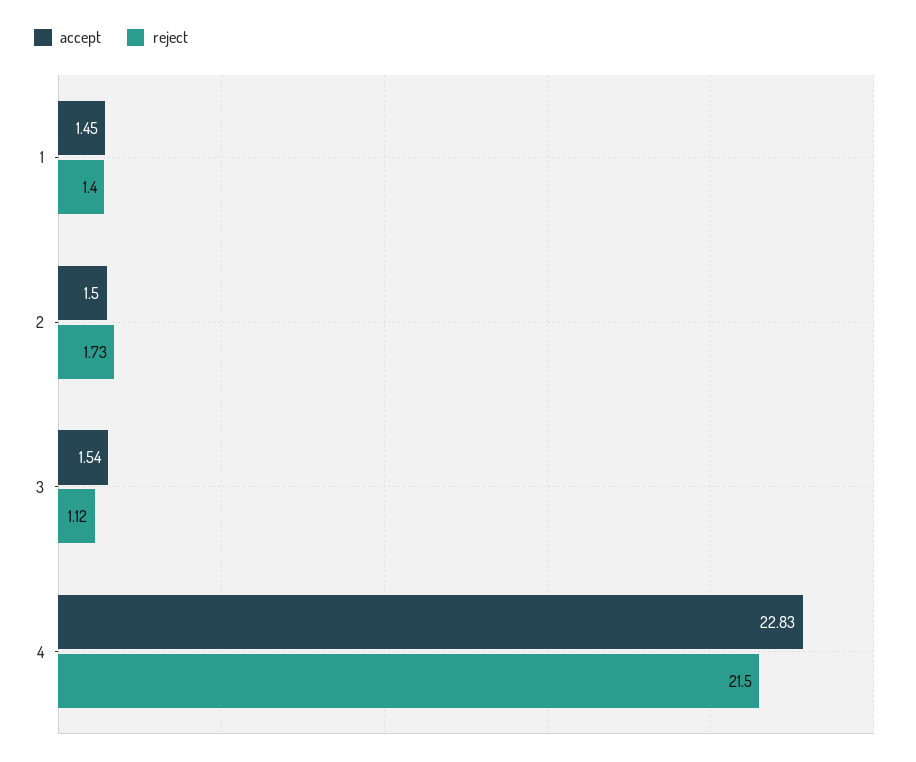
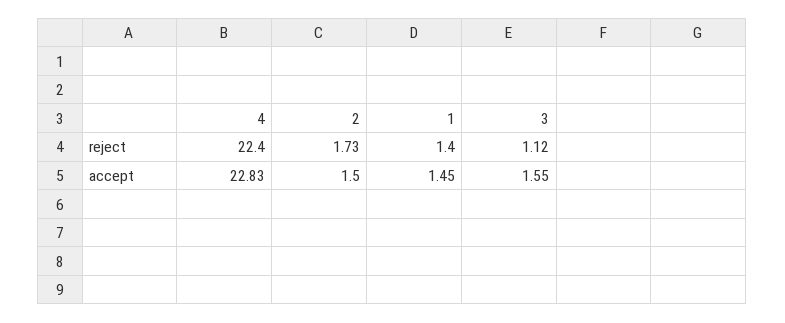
accept, 3: 1.54 -> 1.55
reject, 4: 21.5 -> 22.4

